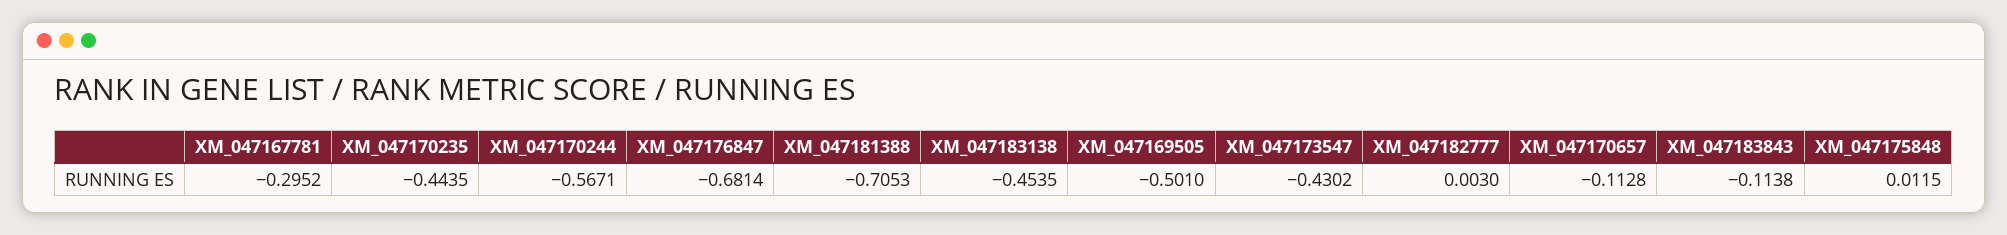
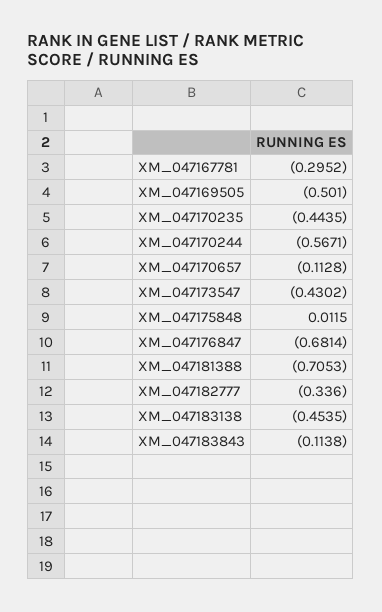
XM_047182777: 0.003 -> -0.336

